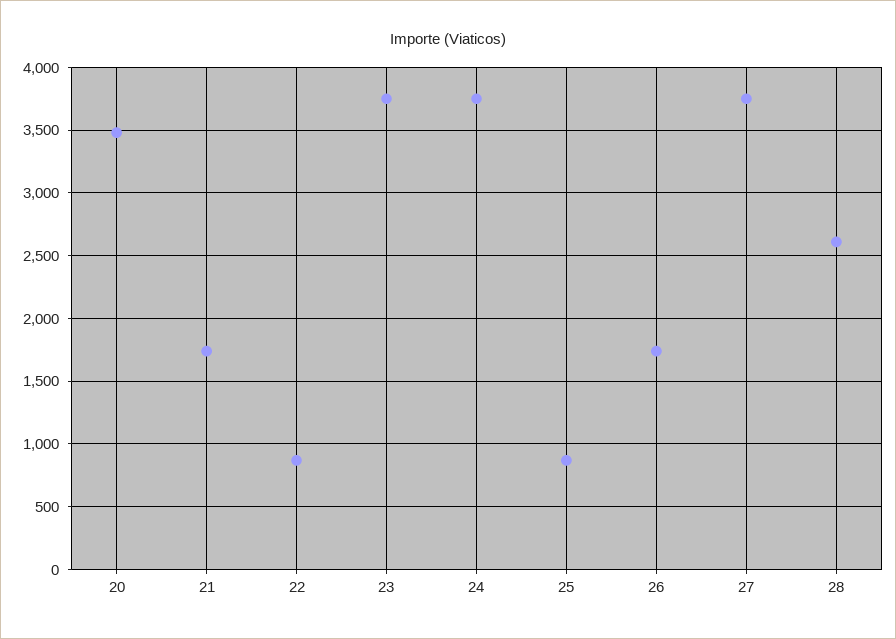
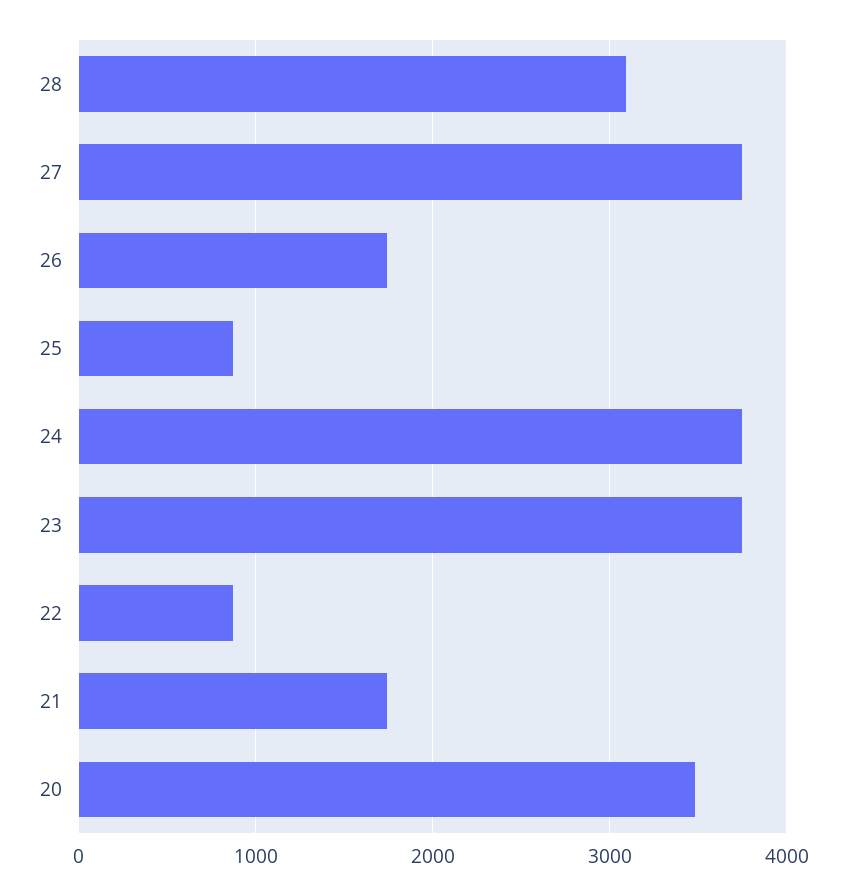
28: 2600 -> 3100

